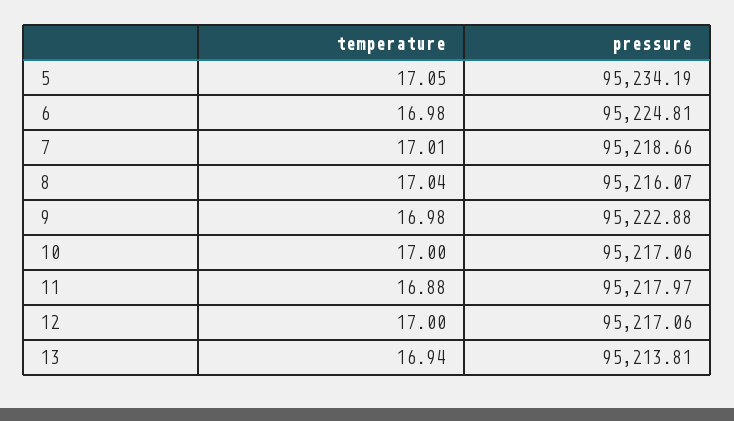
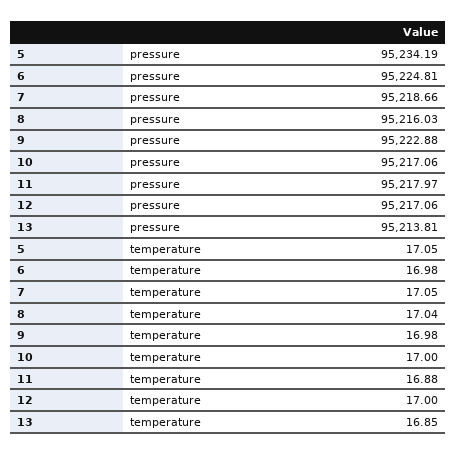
temperature, 7: 17.01 -> 17.05
pressure, 8: 95216.07 -> 95216.03
temperature, 13: 16.94 -> 16.85

